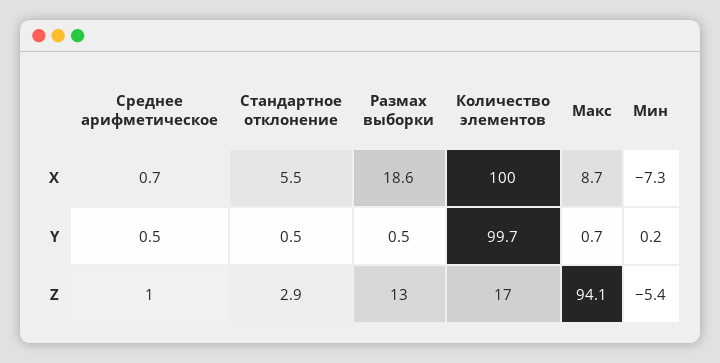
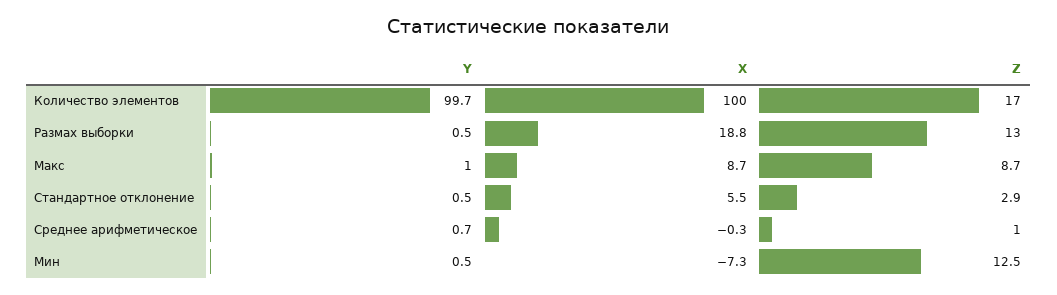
Среднее арифметическое, X: 0.7 -> -0.3
Размах выборки, X: 18.6 -> 18.8
Среднее арифметическое, Y: 0.5 -> 0.7
Макс, Y: 0.7 -> 1
Мин, Y: 0.2 -> 0.5
Макс, Z: 94.1 -> 8.7
Мин, Z: -5.4 -> 12.5

